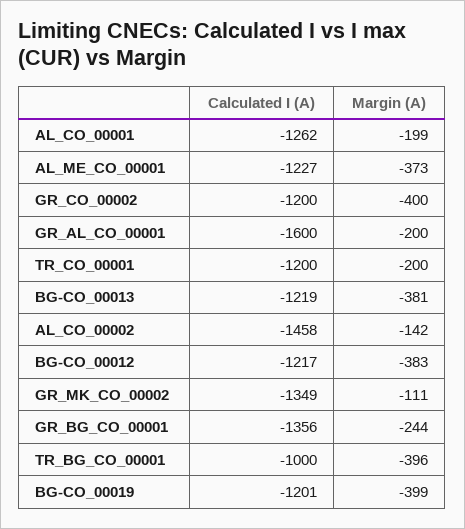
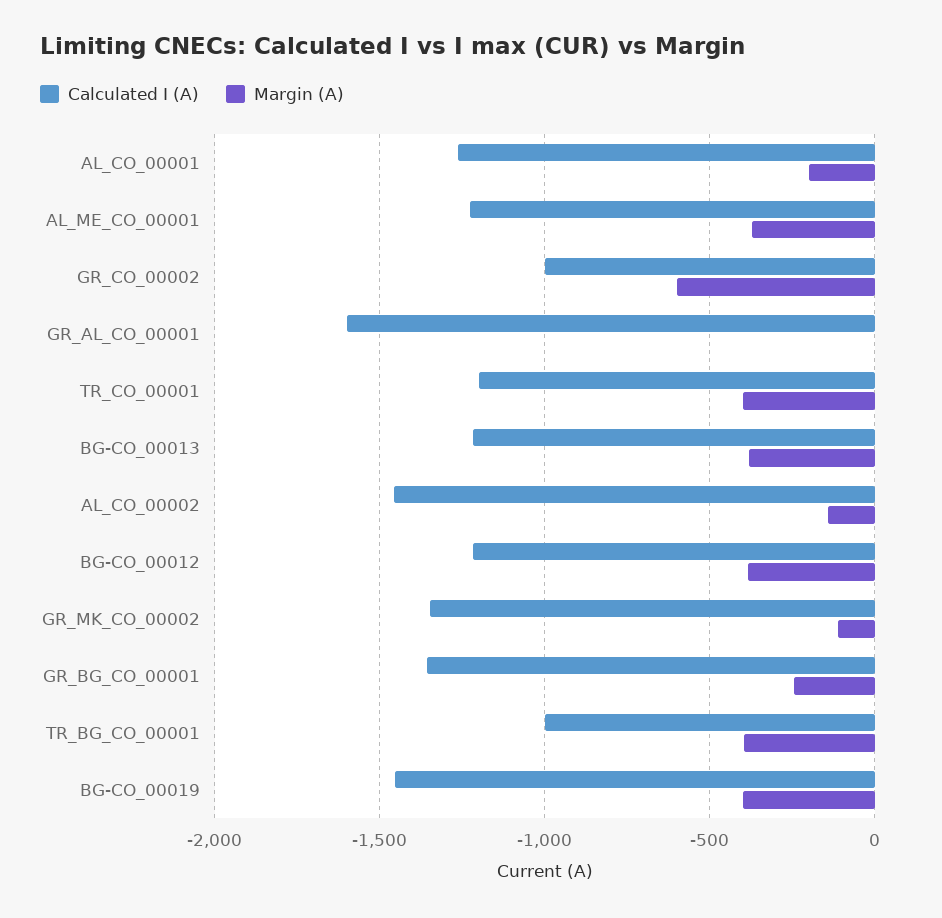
Calculated I (A), GR_CO_00002: -1200 -> -1000
Margin (A), GR_CO_00002: -400 -> -600
Margin (A), GR_AL_CO_00001: -200 -> 0
Margin (A), TR_CO_00001: -200 -> -400
Calculated I (A), BG-CO_00019: -1201 -> -1450

